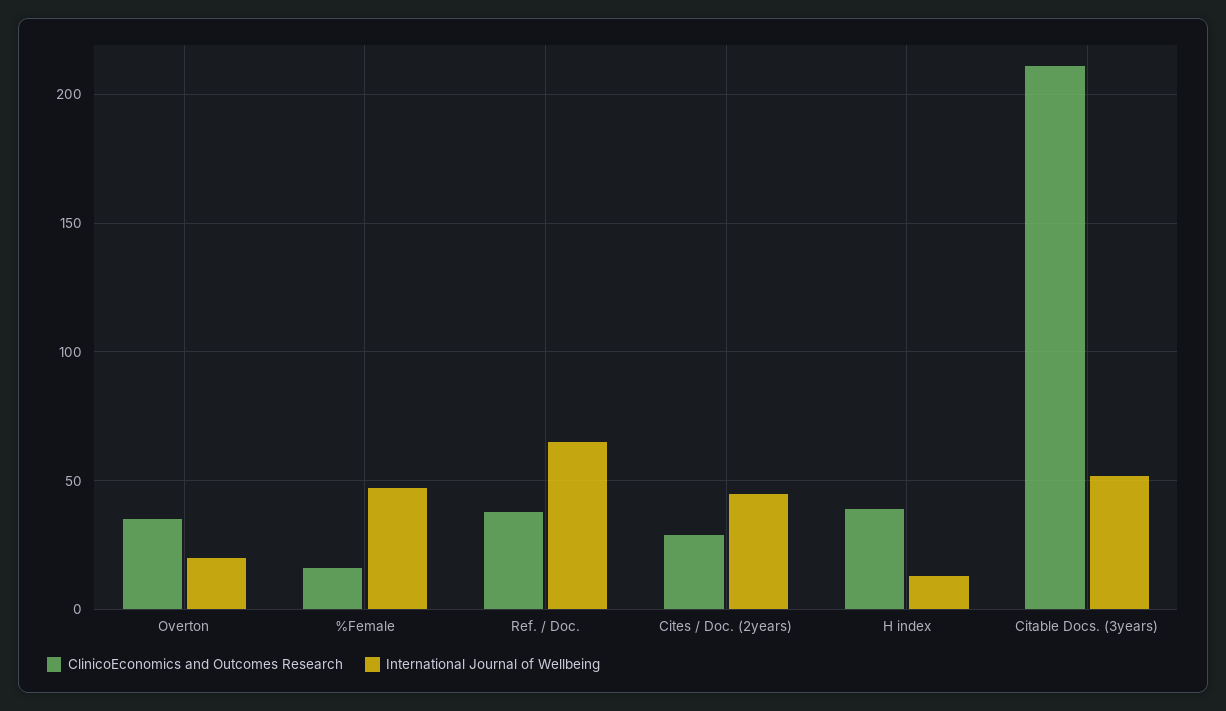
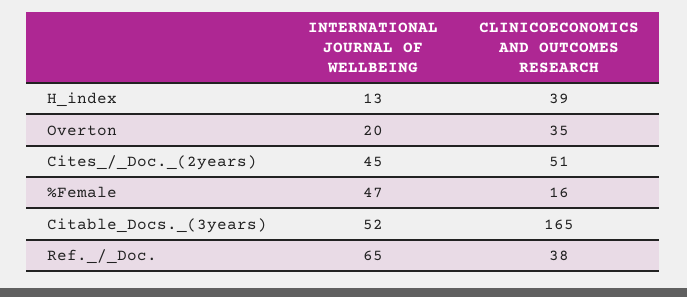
ClinicoEconomics and Outcomes Research, Cites / Doc. (2years): 30 -> 51
ClinicoEconomics and Outcomes Research, Citable Docs. (3years): 210 -> 165

